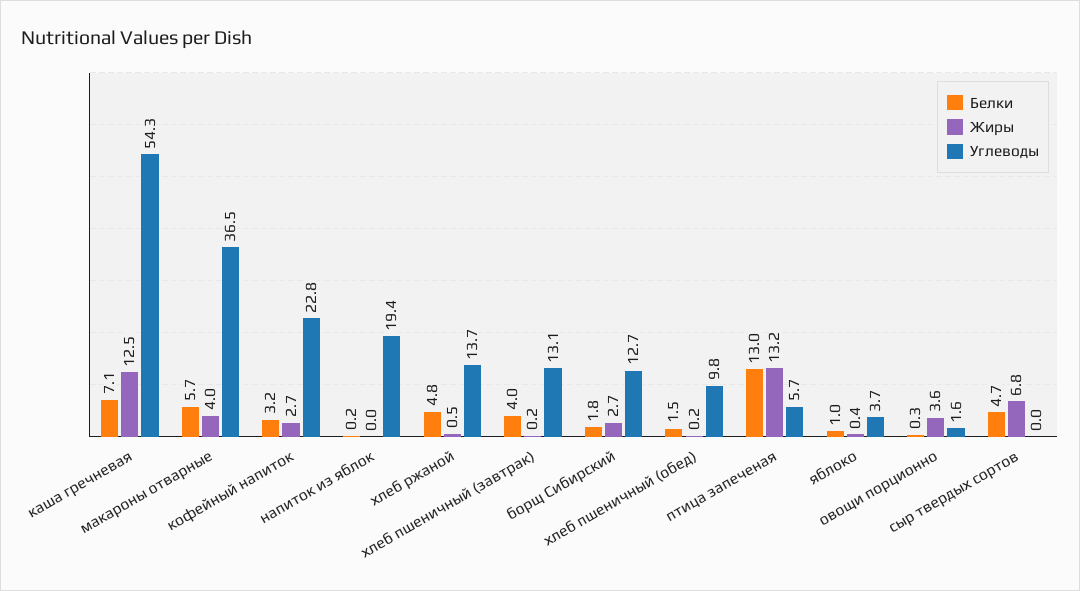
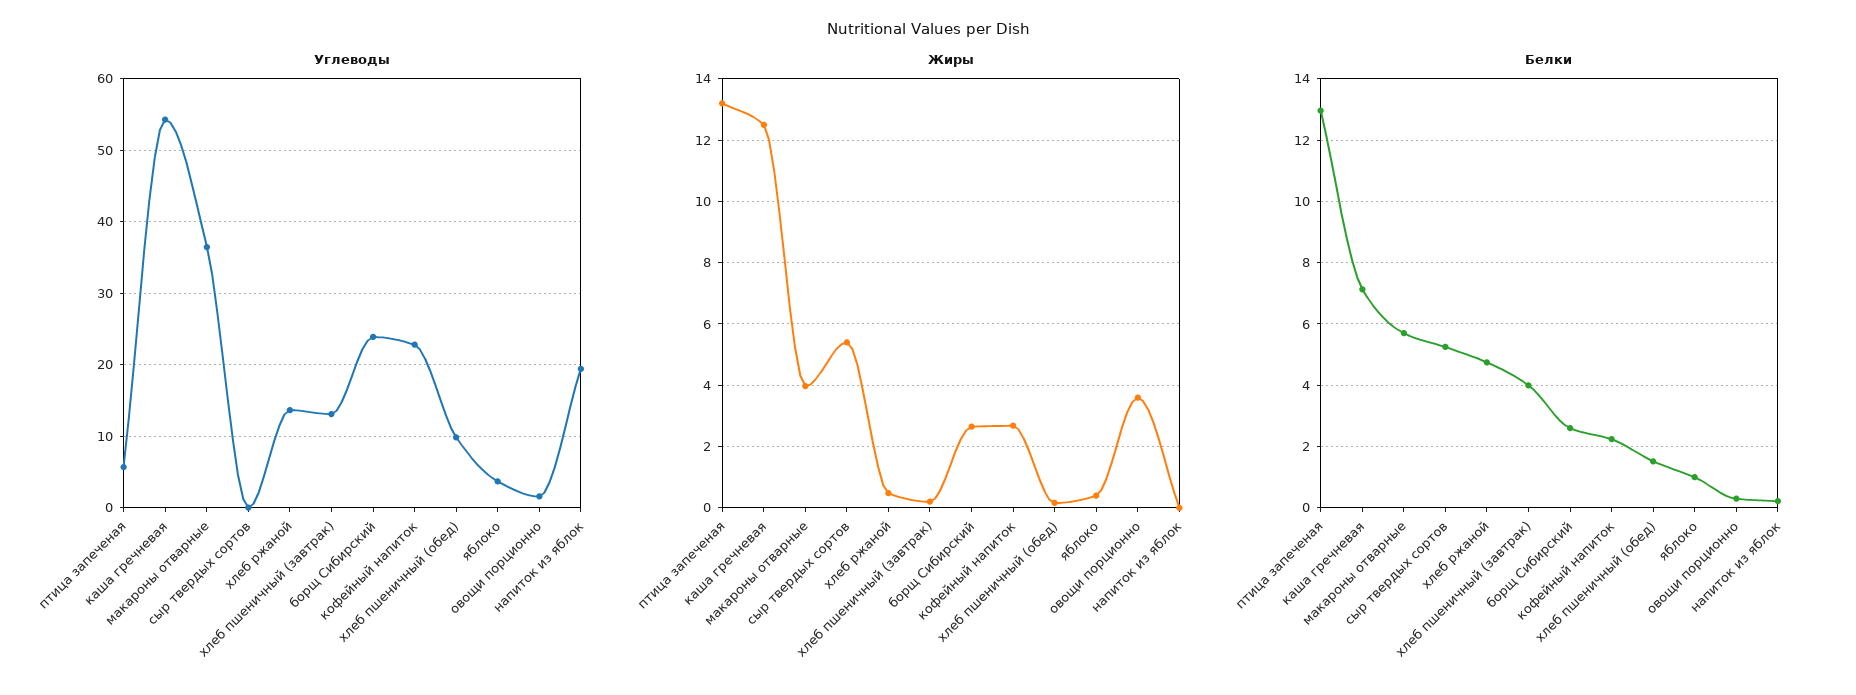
Белки, кофейный напиток: 3.2 -> 2.2
Белки, борщ Сибирский: 1.8 -> 2.6
Углеводы, борщ Сибирский: 12.7 -> 24
Белки, сыр твердых сортов: 4.7 -> 5.2
Жиры, сыр твердых сортов: 6.8 -> 5.4

